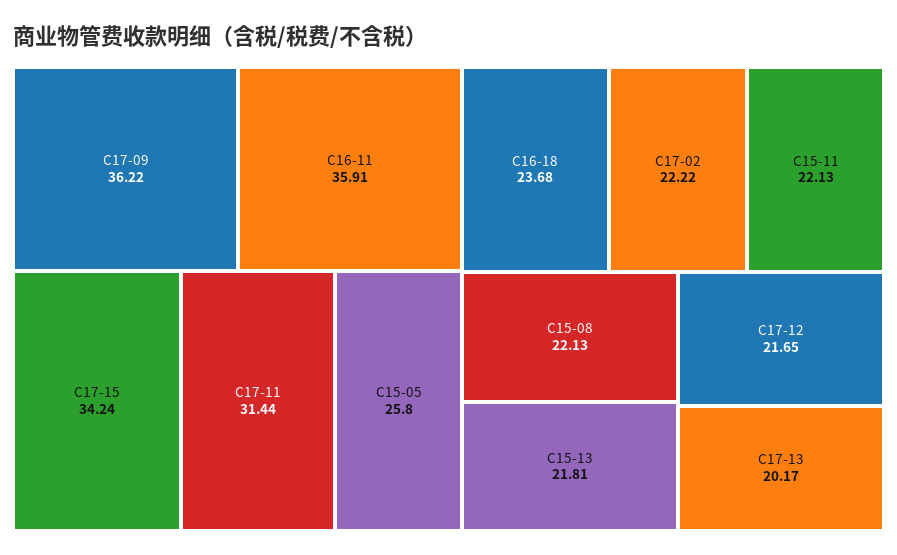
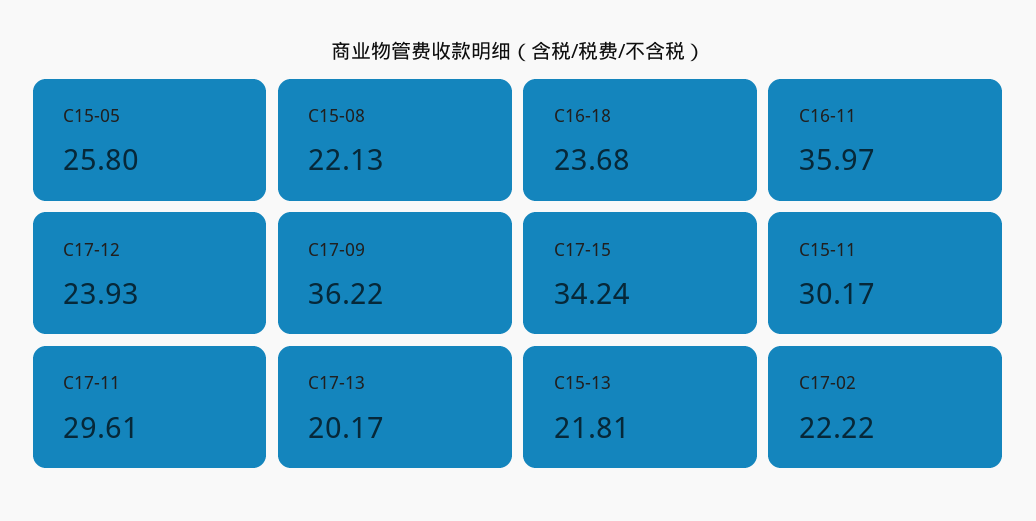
C16-11: 35.91 -> 35.97
C17-11: 31.44 -> 29.61
C15-11: 22.13 -> 30.17
C17-12: 21.65 -> 23.93

